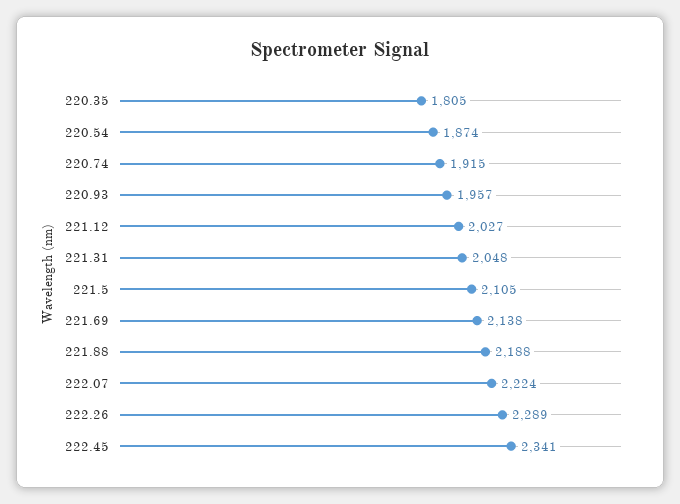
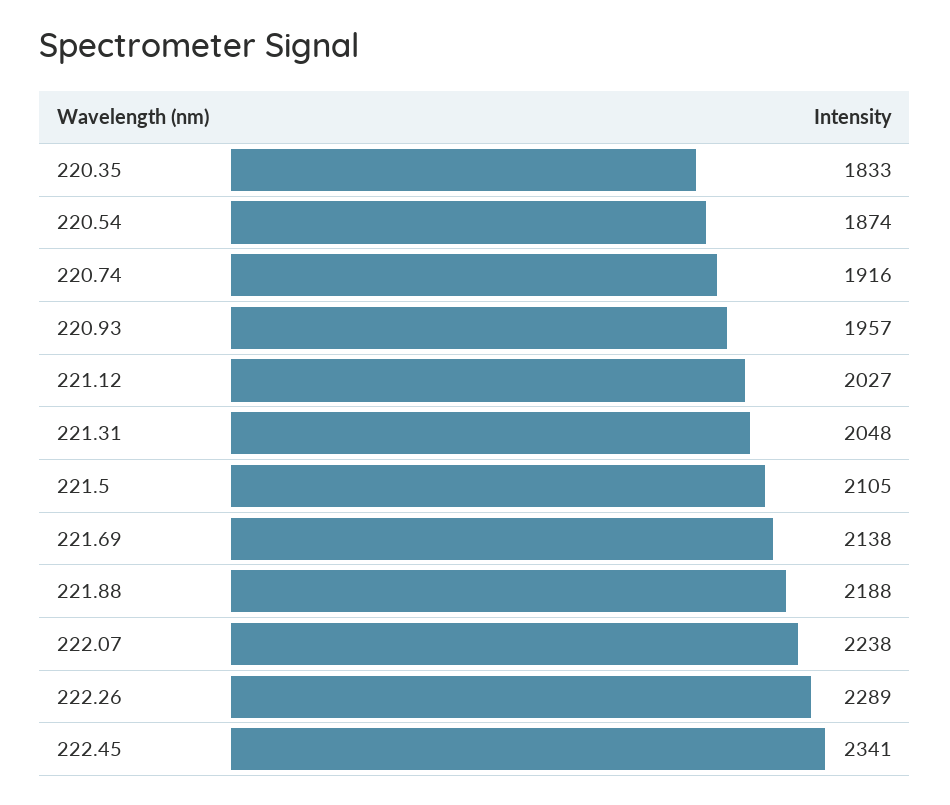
220.35: 1805 -> 1833
220.74: 1915 -> 1916
222.07: 2224 -> 2238

